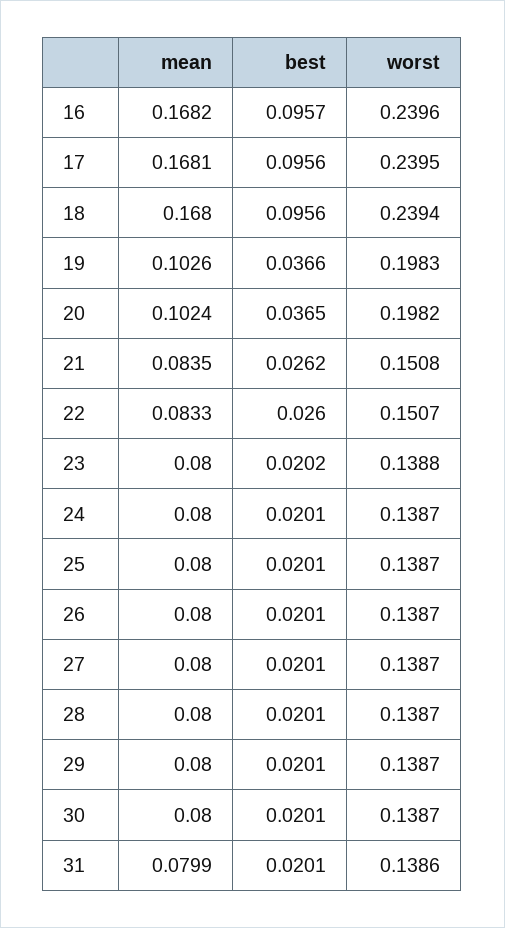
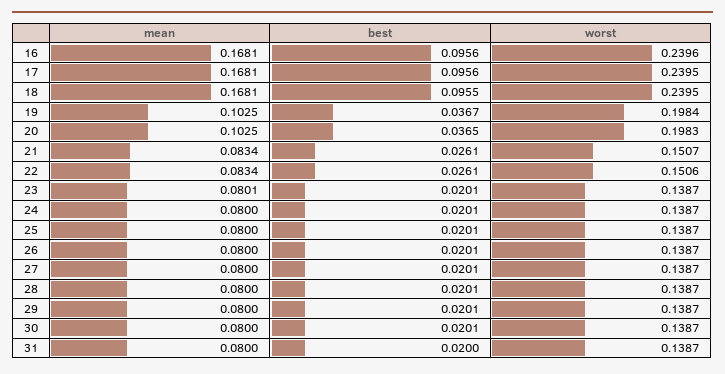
mean, 16: 0.1682 -> 0.1681
best, 16: 0.0957 -> 0.0956
mean, 18: 0.168 -> 0.1681
best, 18: 0.0956 -> 0.0955
worst, 18: 0.2394 -> 0.2395
mean, 19: 0.1026 -> 0.1025
best, 19: 0.0366 -> 0.0367
worst, 19: 0.1983 -> 0.1984
mean, 20: 0.1024 -> 0.1025
worst, 20: 0.1982 -> 0.1983
mean, 21: 0.0835 -> 0.0834
best, 21: 0.0262 -> 0.0261
worst, 21: 0.1508 -> 0.1507
mean, 22: 0.0833 -> 0.0834
best, 22: 0.026 -> 0.0261
worst, 22: 0.1507 -> 0.1506
mean, 23: 0.08 -> 0.0801
best, 23: 0.0202 -> 0.0201
worst, 23: 0.1388 -> 0.1387
mean, 31: 0.0799 -> 0.08
best, 31: 0.0201 -> 0.02
worst, 31: 0.1386 -> 0.1387

